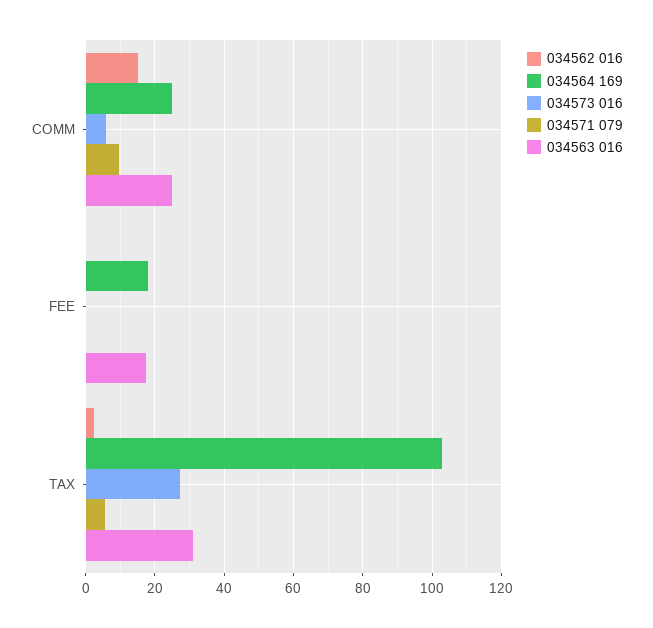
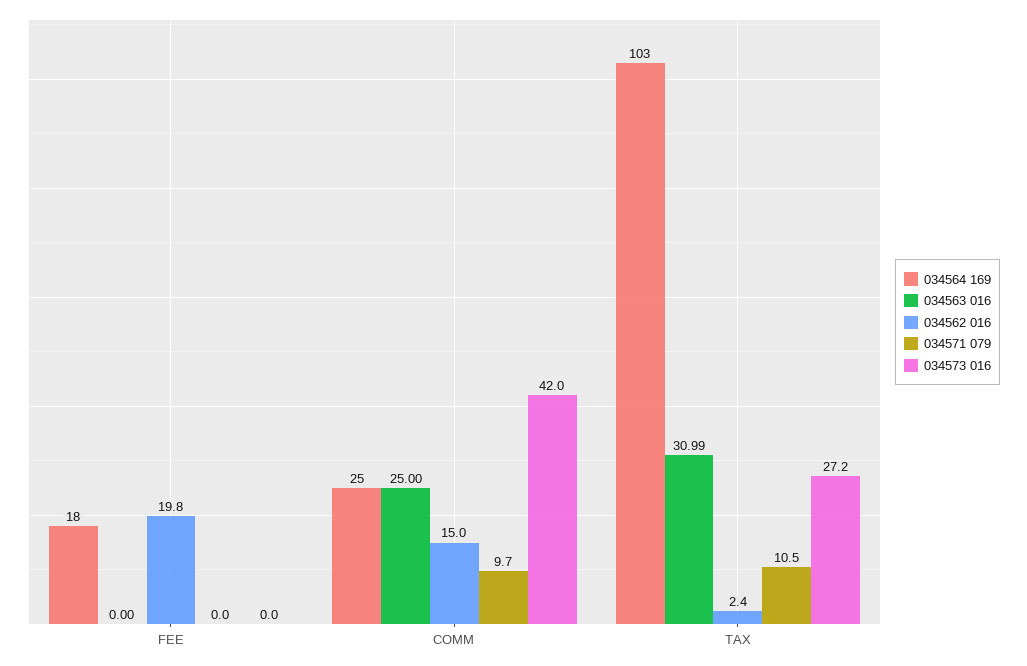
034573 016, COMM: 6 -> 42
034562 016, FEE: 0 -> 19.8
034563 016, FEE: 18 -> 0
034571 079, TAX: 6 -> 10.5

